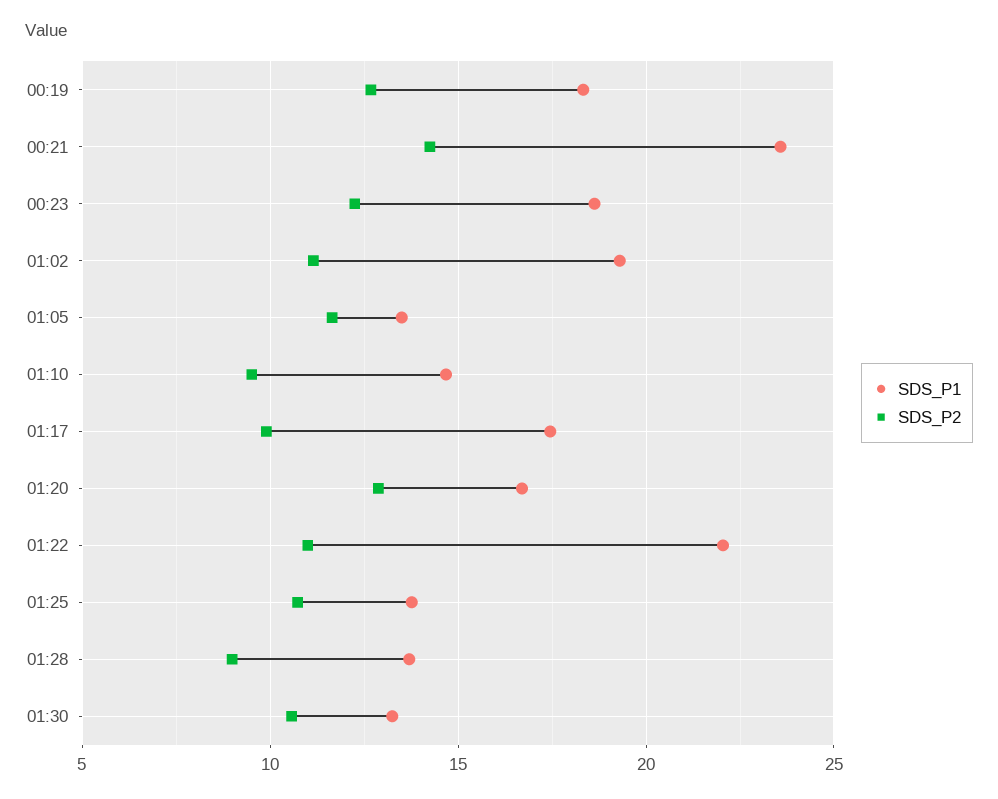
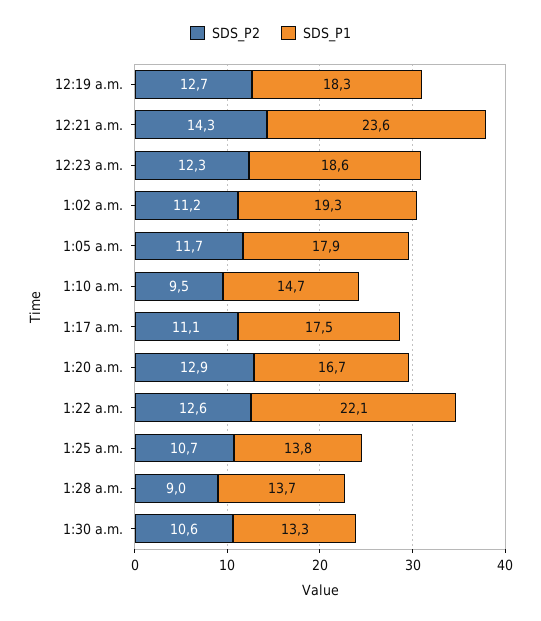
SDS_P1, 01:05: 13.5 -> 17.9
SDS_P2, 01:17: 10 -> 11.1
SDS_P2, 01:22: 11 -> 12.6

